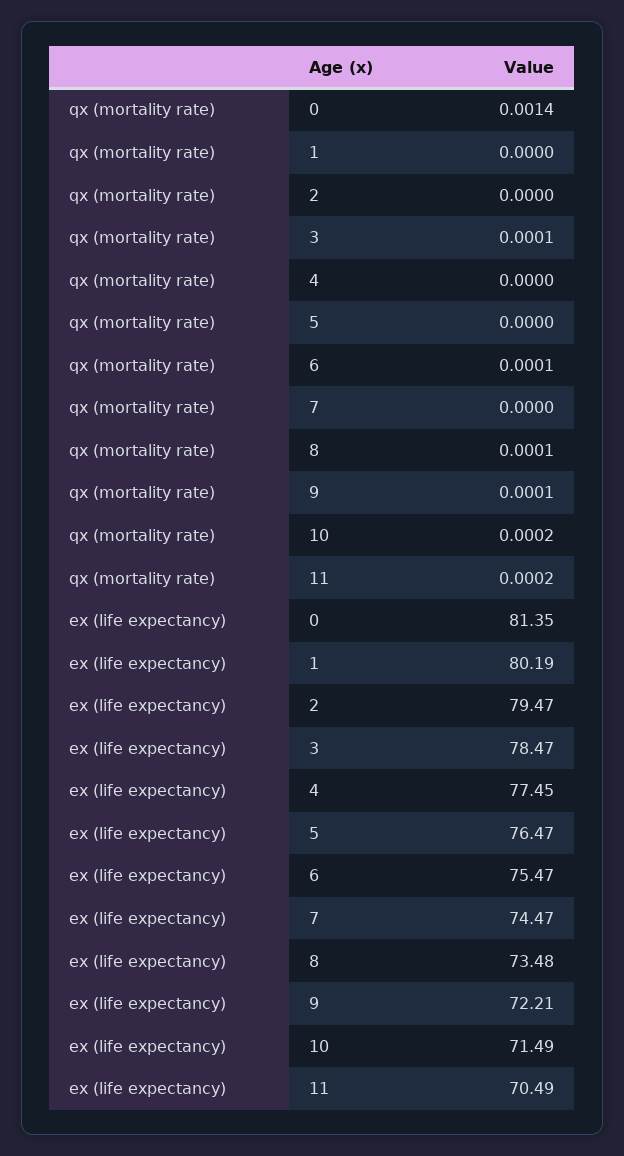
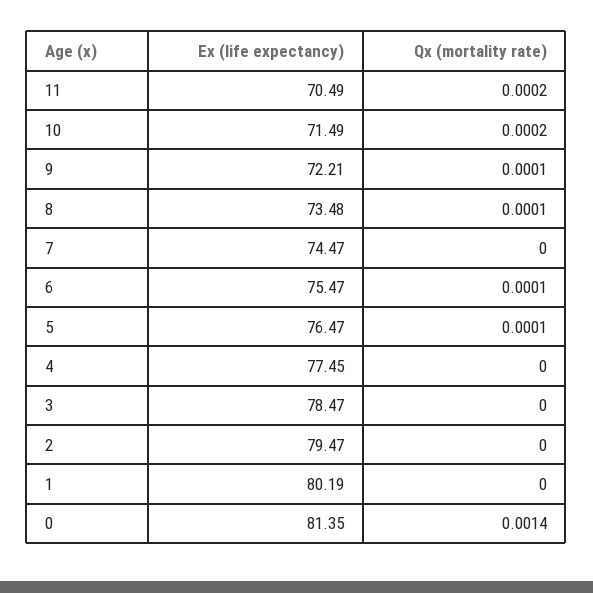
qx (mortality rate), 3: 0.0001 -> 0
qx (mortality rate), 5: 0 -> 0.0001

